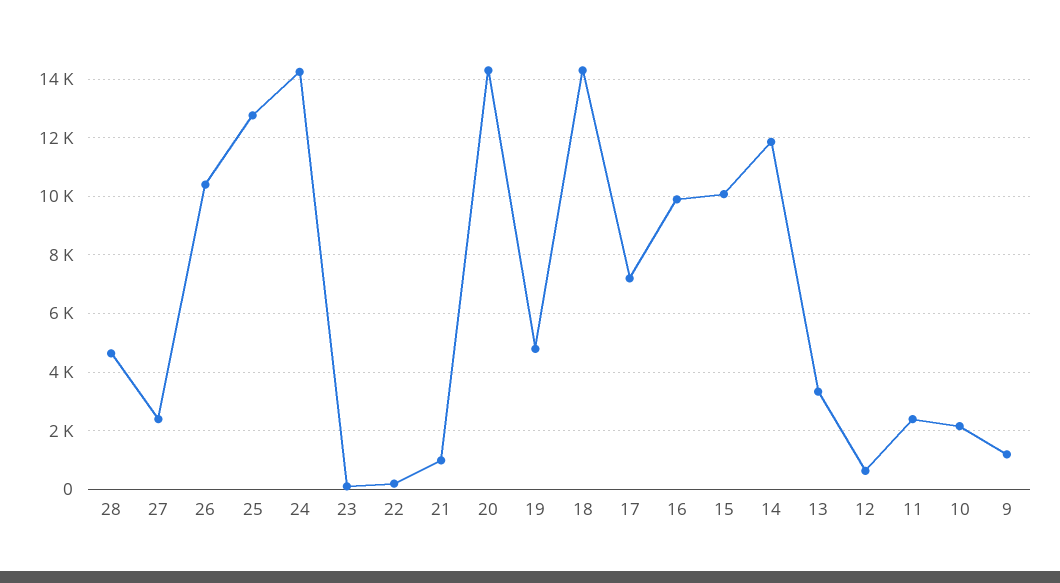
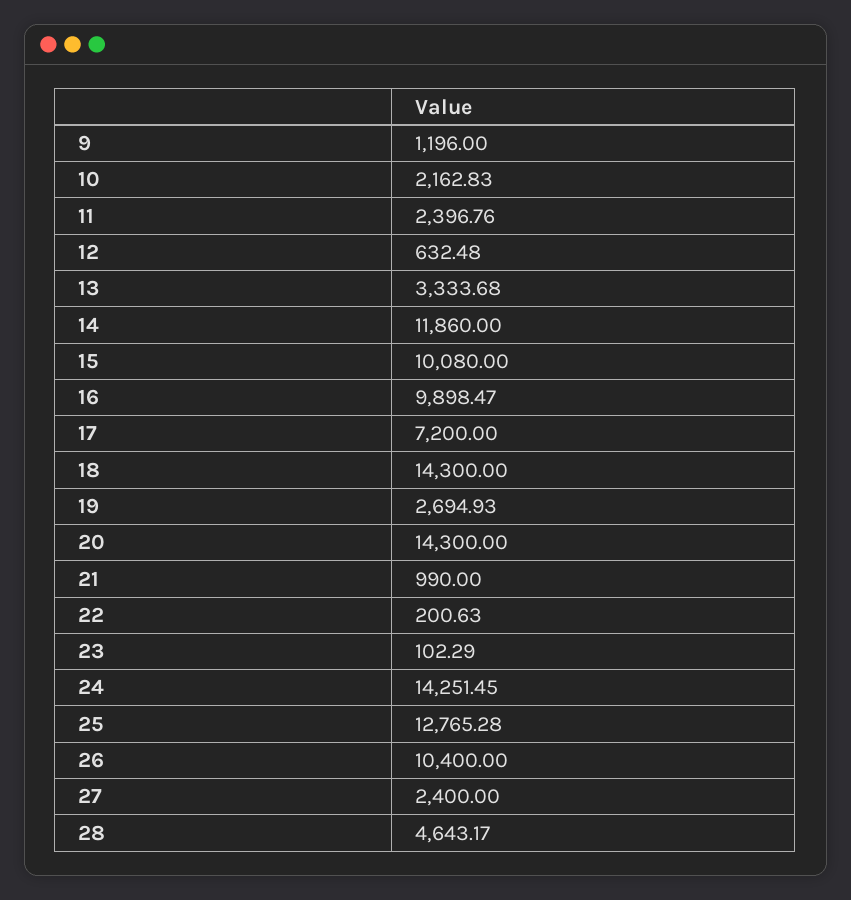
19: 4750 -> 2694.93

